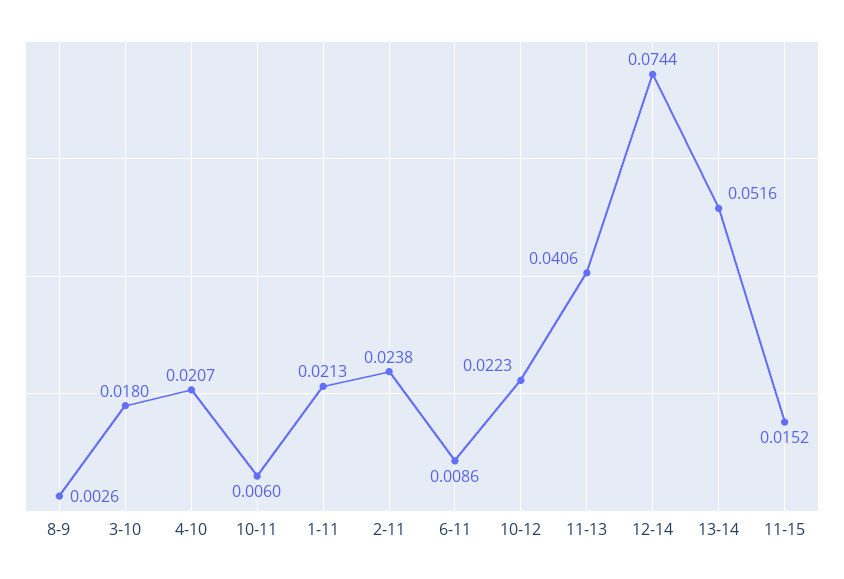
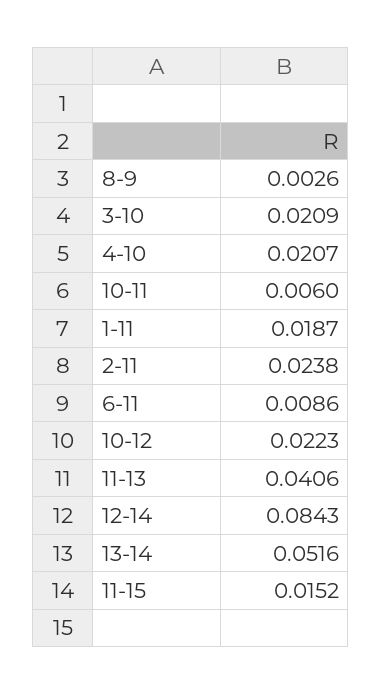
3-10: 0.018 -> 0.0209
1-11: 0.0213 -> 0.0187
12-14: 0.0744 -> 0.0843

